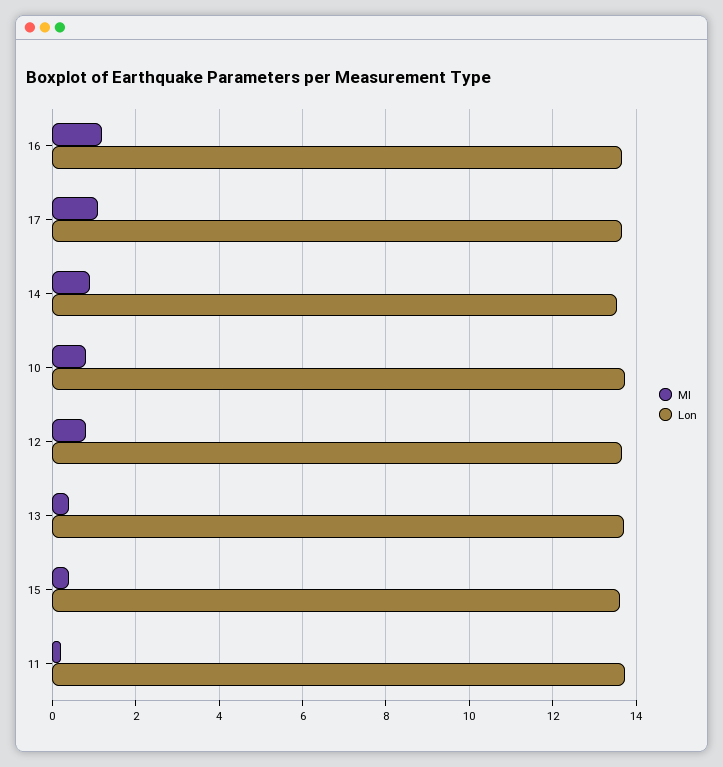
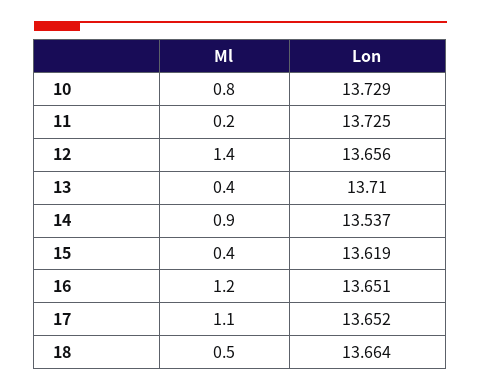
Ml, 12: 0.8 -> 1.4
Ml, 18: none -> 0.5
Lon, 18: none -> 13.664

